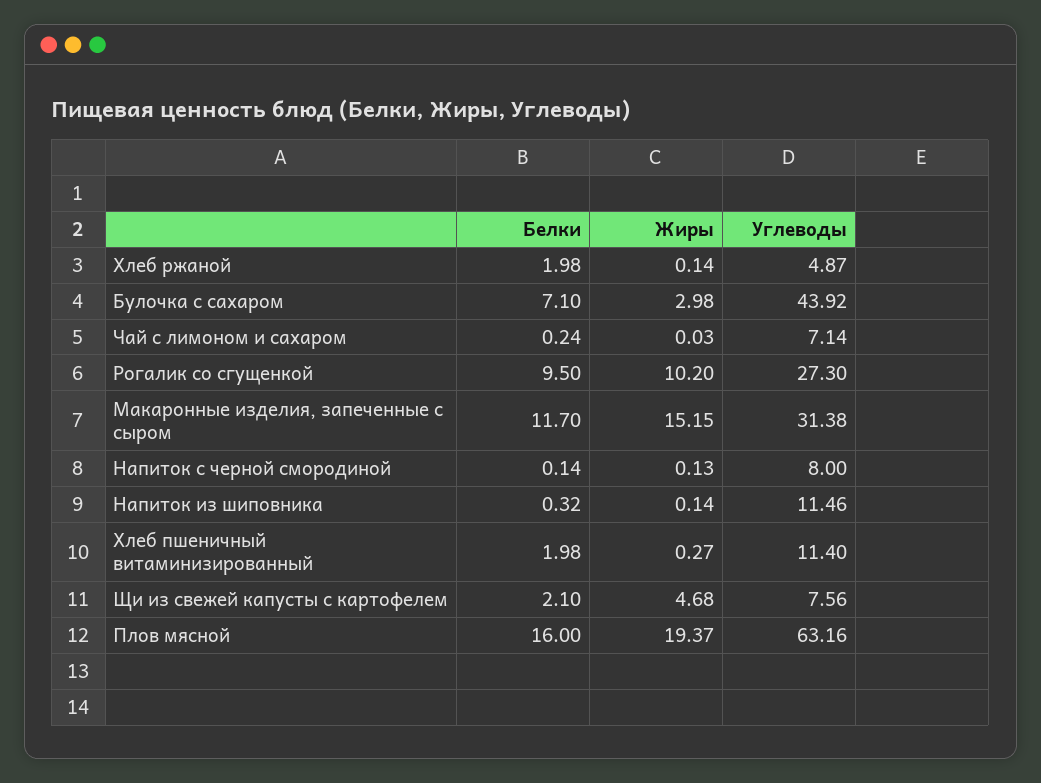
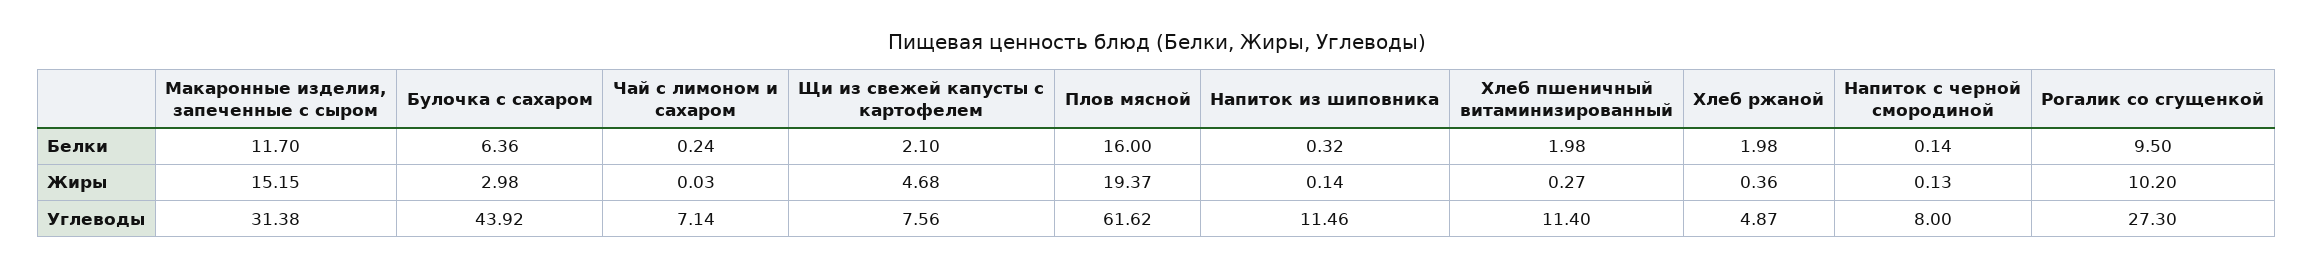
Жиры, Хлеб ржаной: 0.14 -> 0.36
Белки, Булочка с сахаром: 7.1 -> 6.36
Углеводы, Плов мясной: 63.16 -> 61.62

